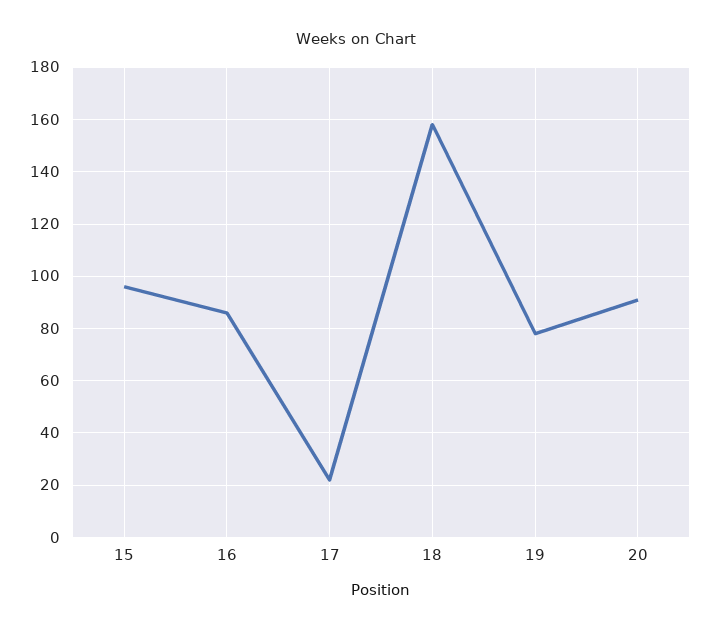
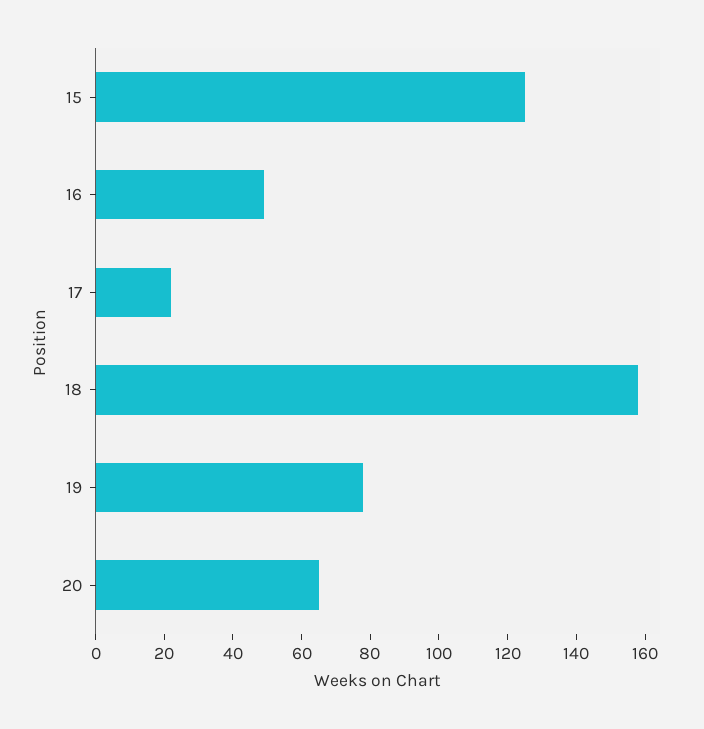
15: 95 -> 125
16: 85 -> 50
20: 90 -> 65

